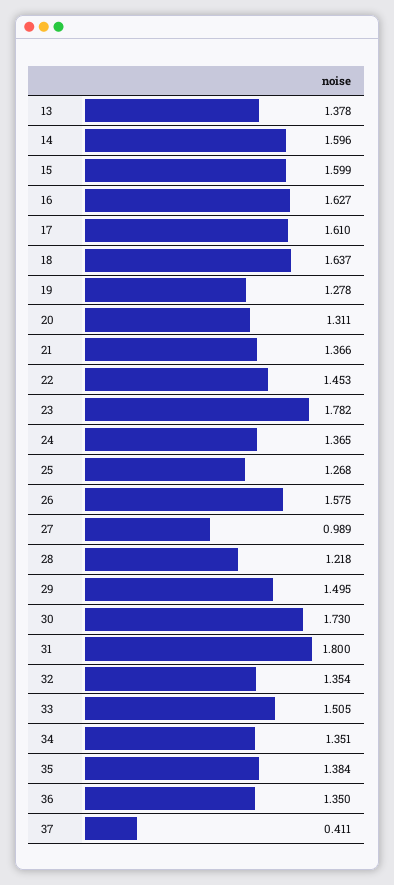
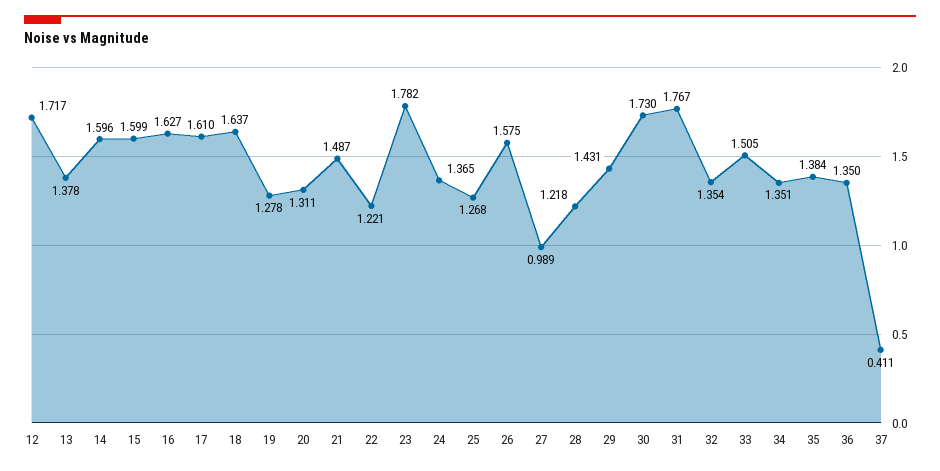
21: 1.366 -> 1.487
22: 1.453 -> 1.221
29: 1.495 -> 1.431
31: 1.8 -> 1.767
12: none -> 1.717

